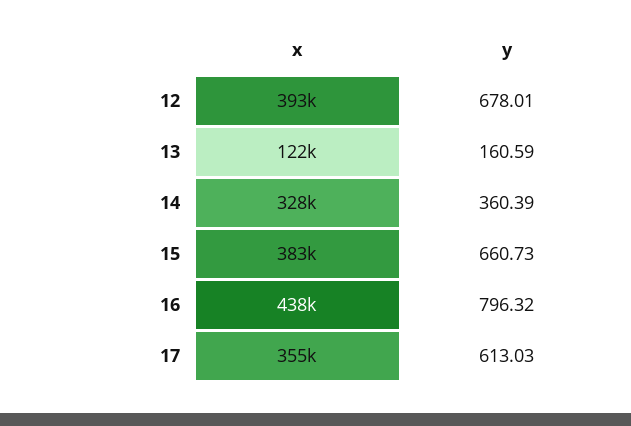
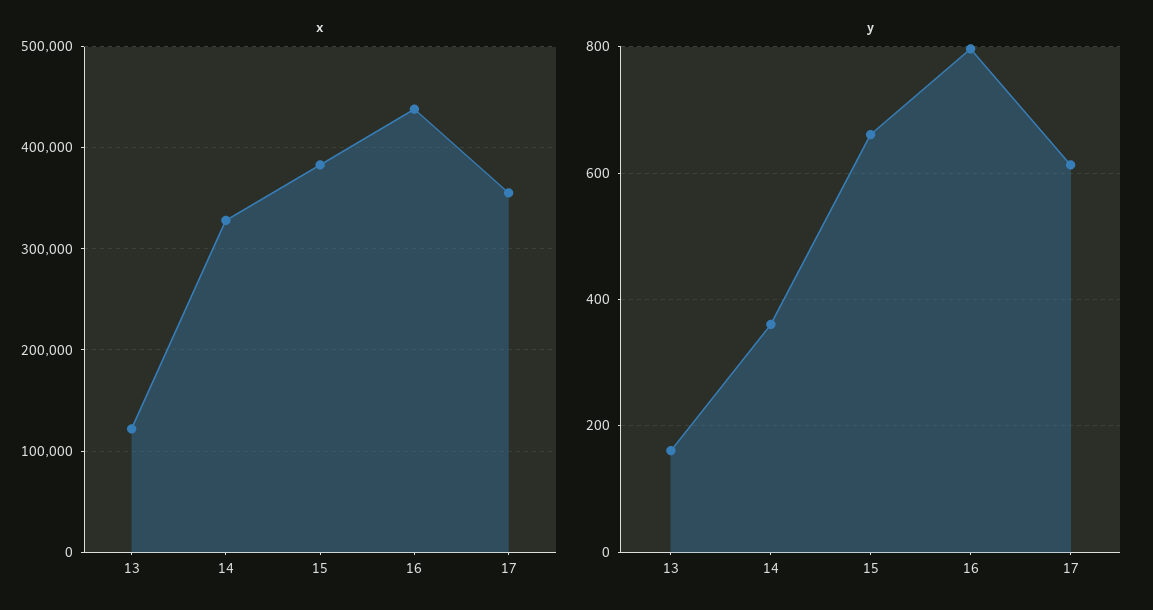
x, 12: 393000 -> none
y, 12: 678.01 -> none

